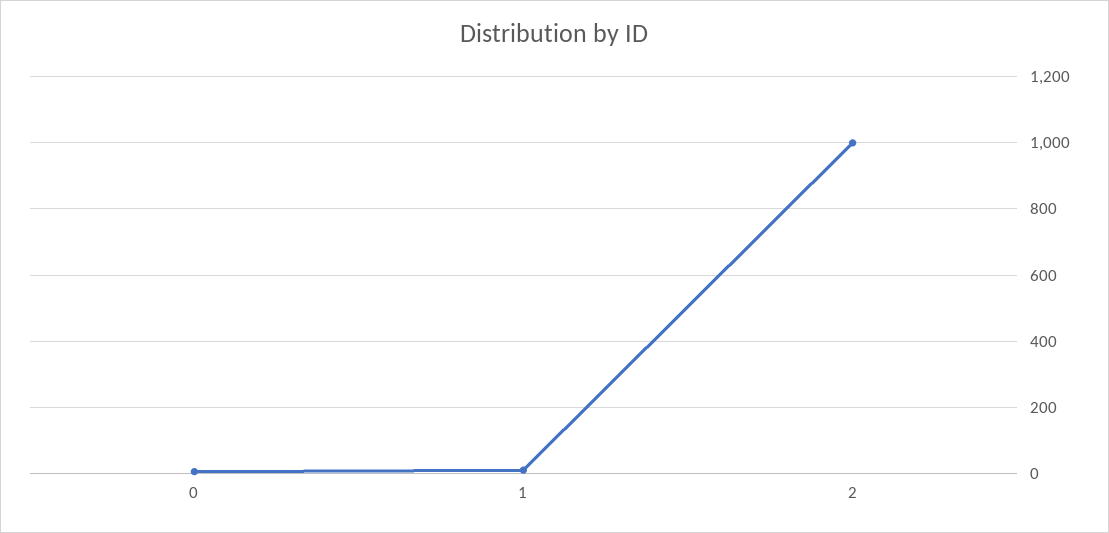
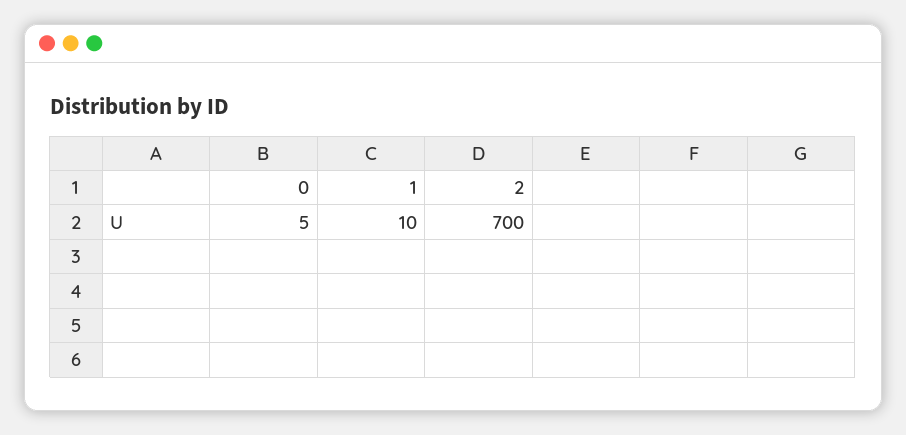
2: 1000 -> 700

